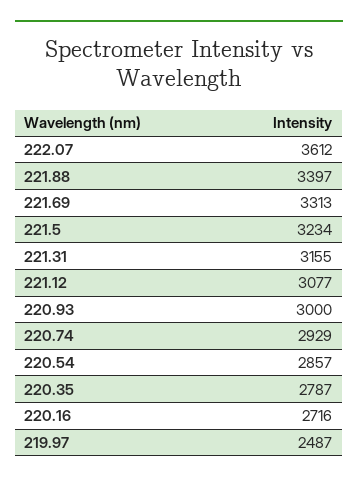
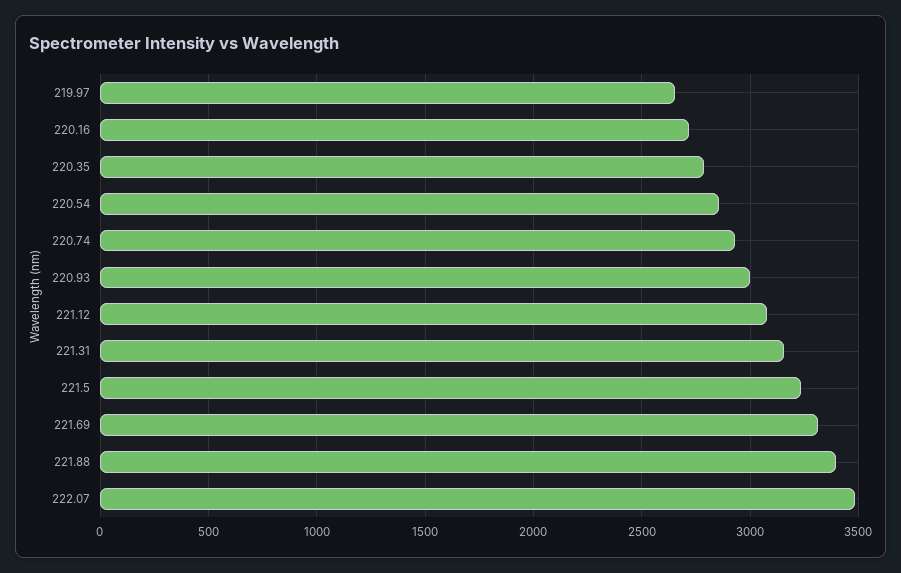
222.07: 3612 -> 3500
219.97: 2487 -> 2650

